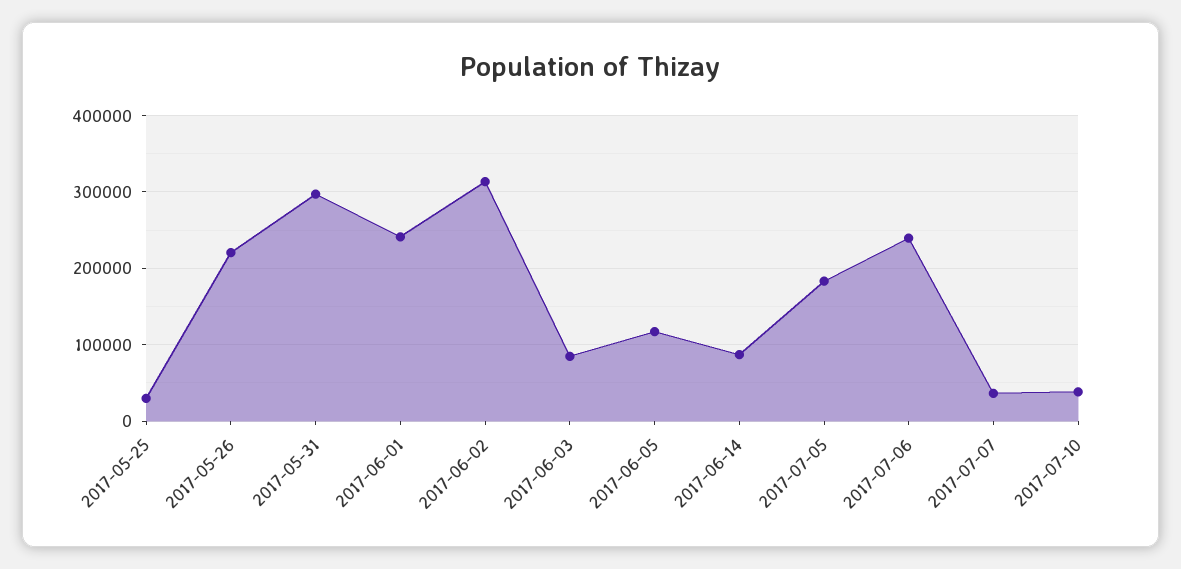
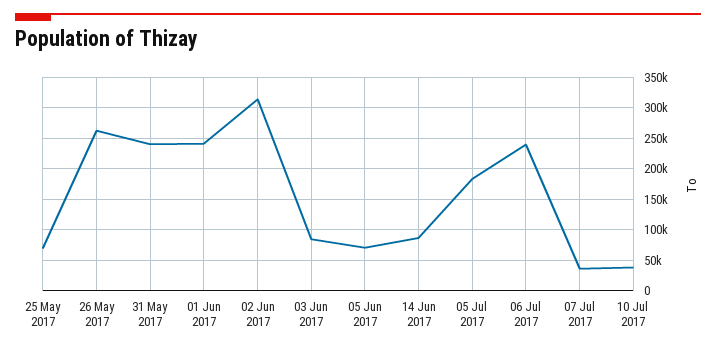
2017-05-25: 30000 -> 70000
2017-05-26: 220000 -> 260000
2017-05-31: 300000 -> 240000
2017-06-05: 120000 -> 70000

